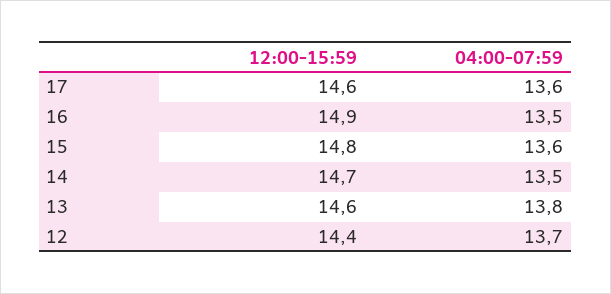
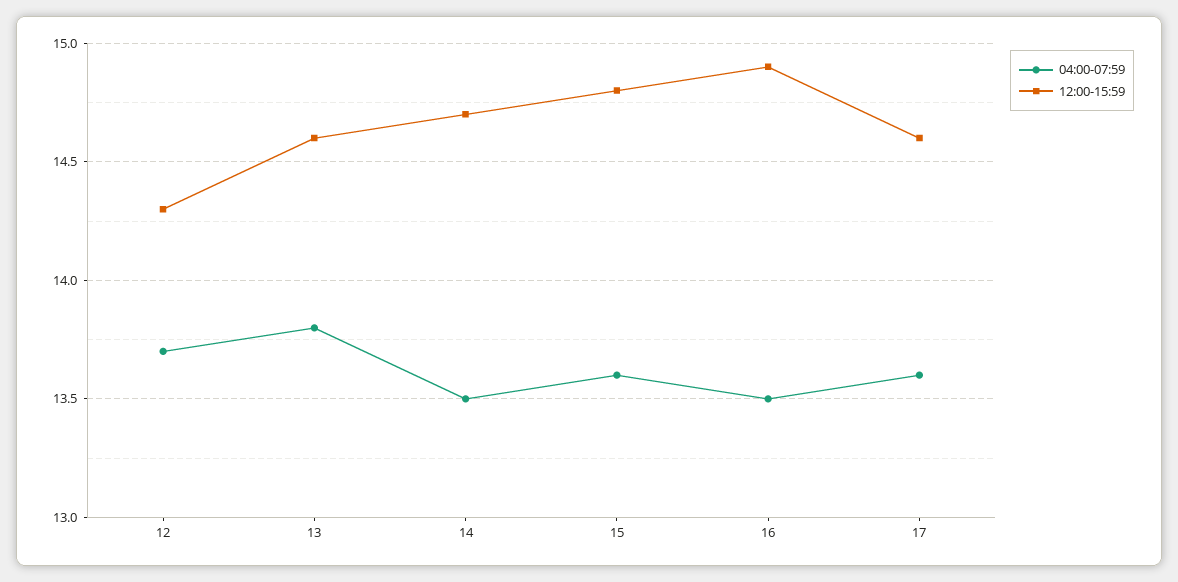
12:00-15:59, 12: 14.4 -> 14.3

